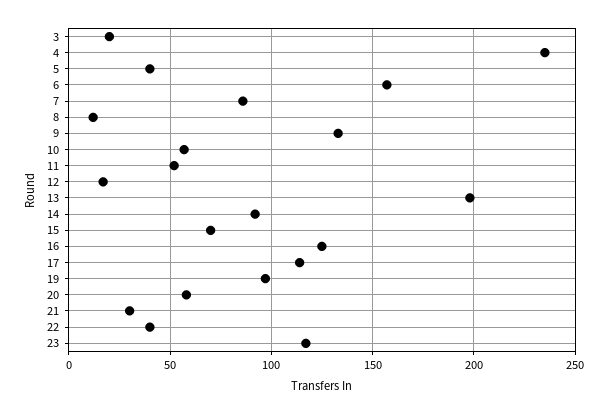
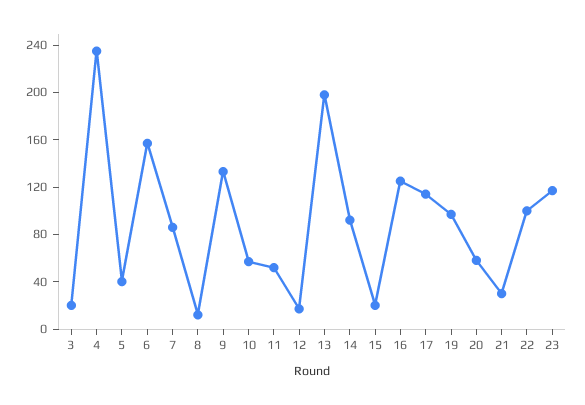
15: 70 -> 20
22: 40 -> 100

